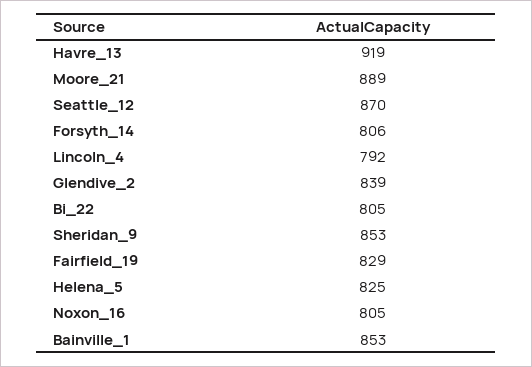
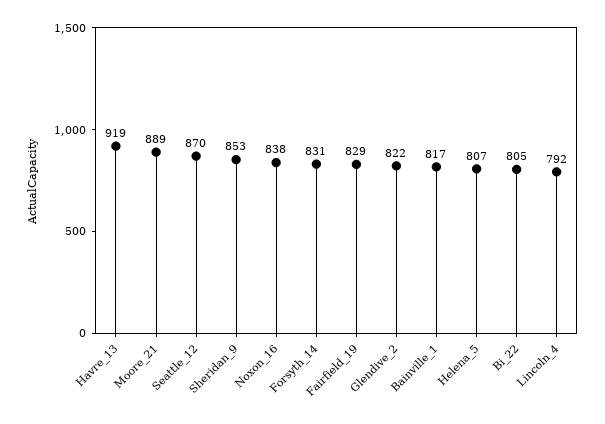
Forsyth_14: 806 -> 831
Glendive_2: 839 -> 822
Helena_5: 825 -> 807
Noxon_16: 805 -> 838
Bainville_1: 853 -> 817

